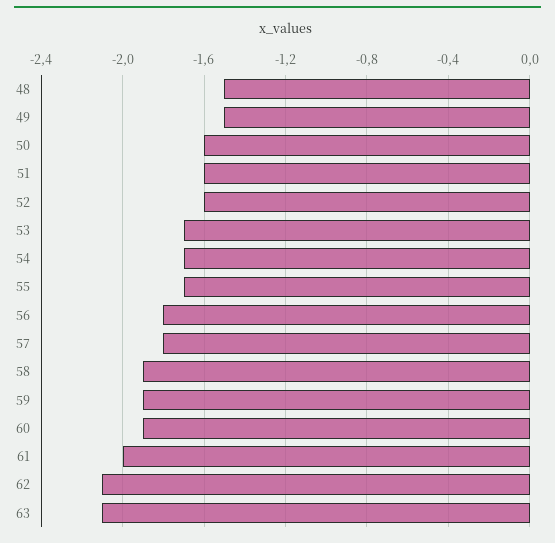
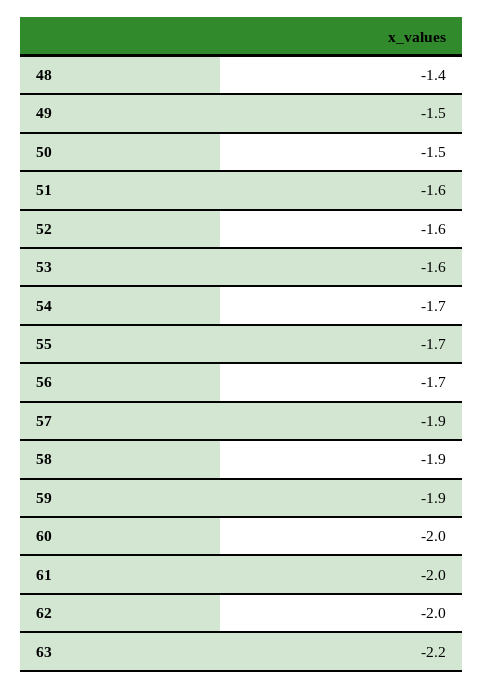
48: -1.5 -> -1.4
50: -1.6 -> -1.5
53: -1.7 -> -1.6
56: -1.8 -> -1.7
57: -1.8 -> -1.9
60: -1.9 -> -2
62: -2.1 -> -2
63: -2.1 -> -2.2

